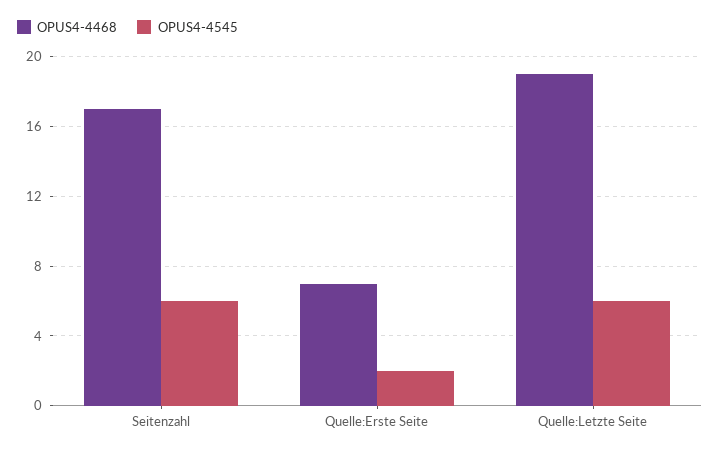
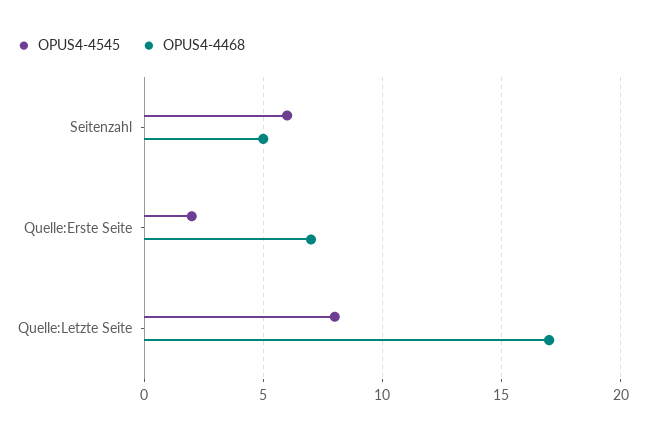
OPUS4-4468, Seitenzahl: 17 -> 5
OPUS4-4468, Quelle:Letzte Seite: 19 -> 17
OPUS4-4545, Quelle:Letzte Seite: 6 -> 8

